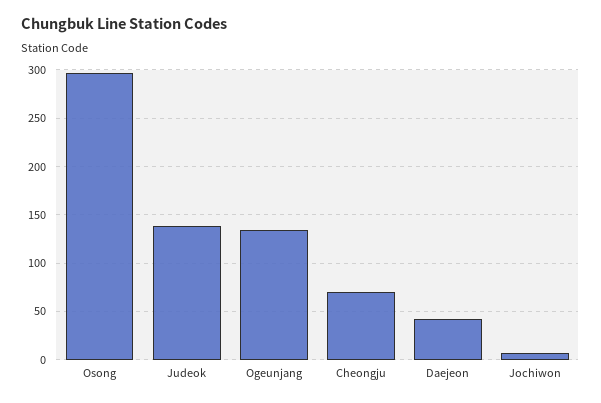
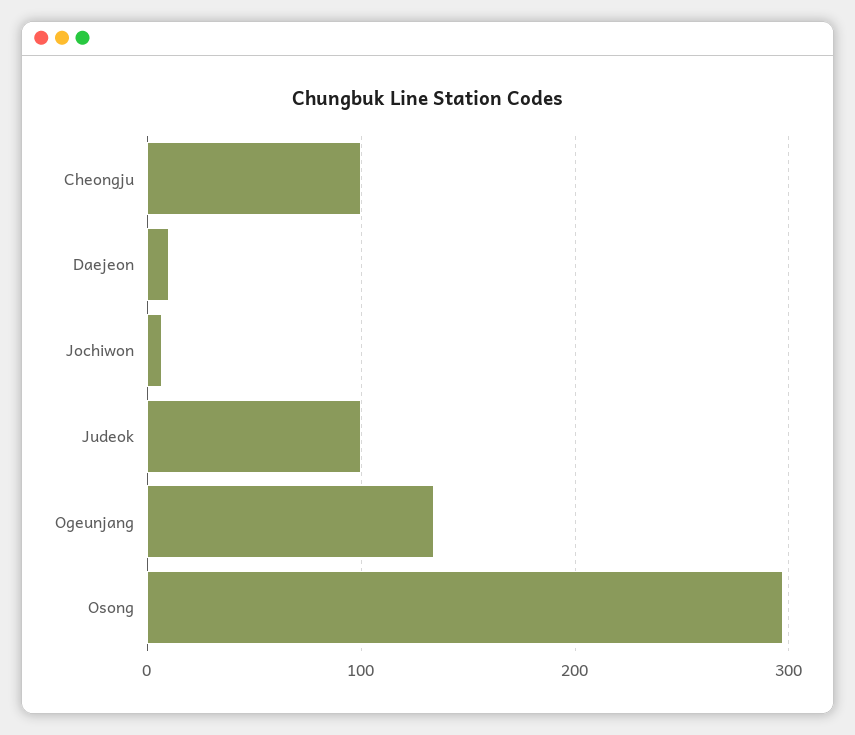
Judeok: 140 -> 100
Cheongju: 70 -> 100
Daejeon: 40 -> 10

